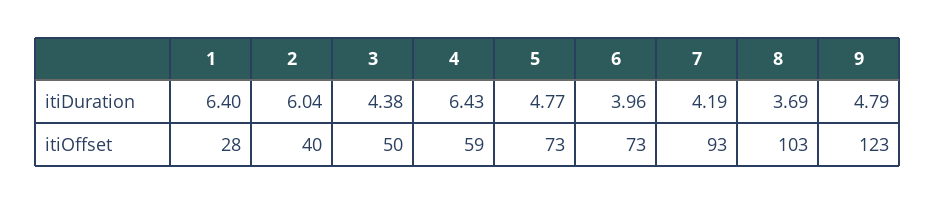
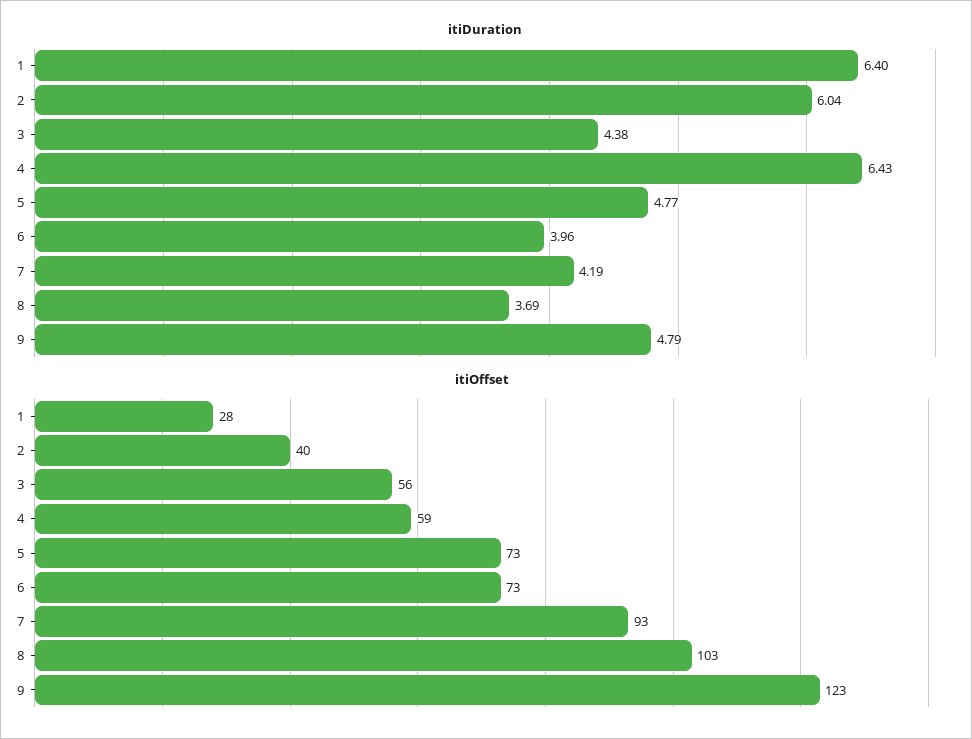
itiOffset, 3: 50 -> 56

